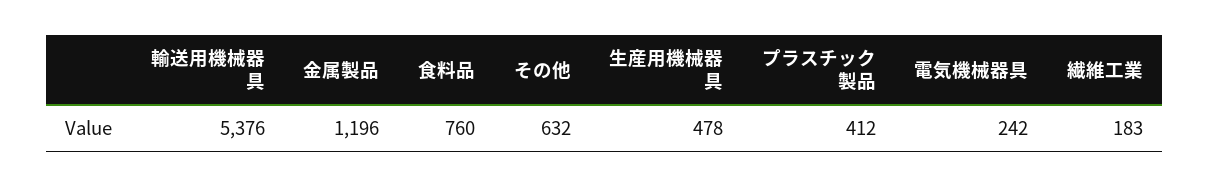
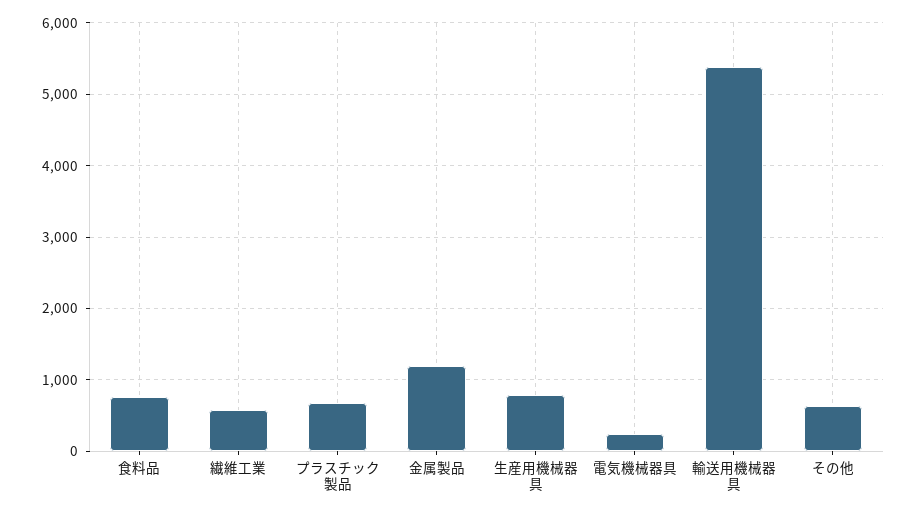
生産用機械器具: 478 -> 800
プラスチック製品: 412 -> 700
繊維工業: 183 -> 600

